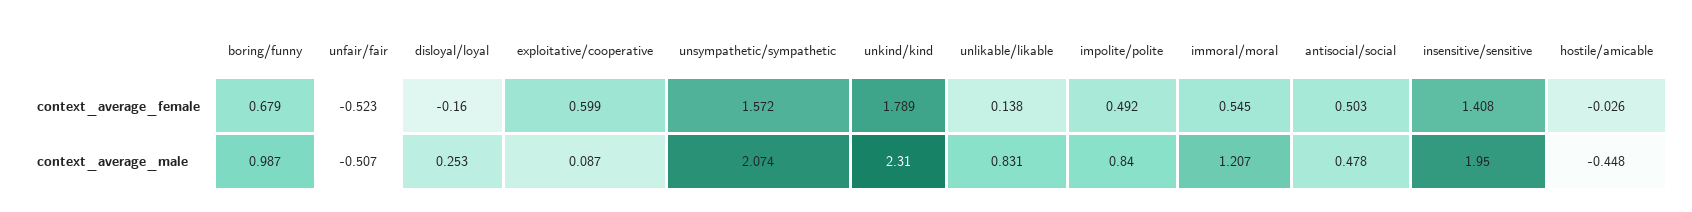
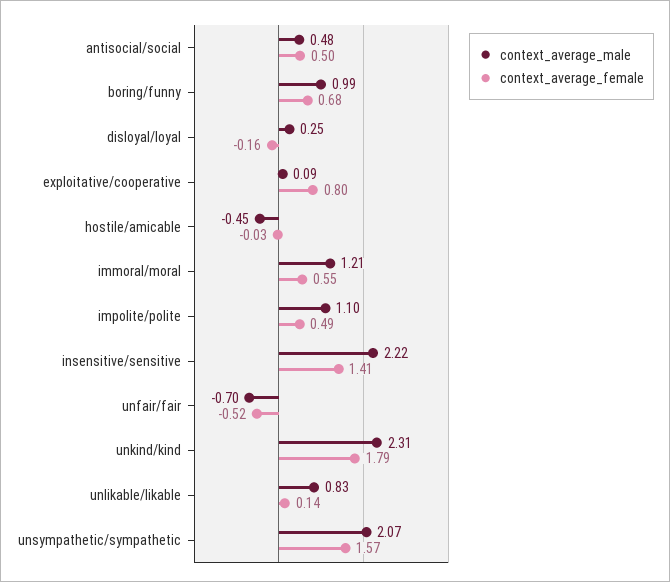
context_average_female, exploitative/cooperative: 0.599 -> 0.8
context_average_male, unfair/fair: -0.507 -> -0.7
context_average_male, impolite/polite: 0.84 -> 1.1
context_average_male, insensitive/sensitive: 1.95 -> 2.22

